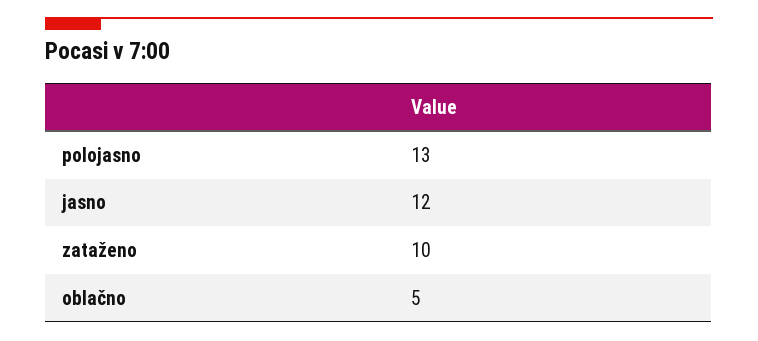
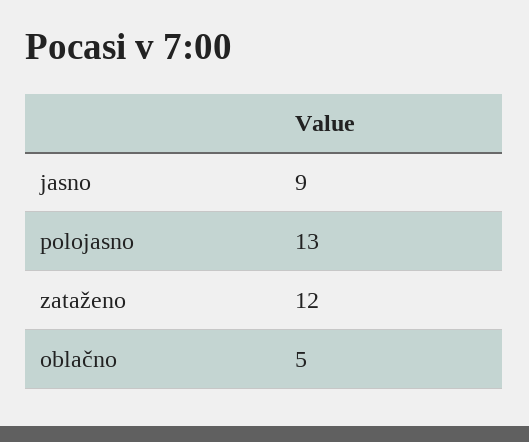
jasno: 12 -> 9
zataženo: 10 -> 12

